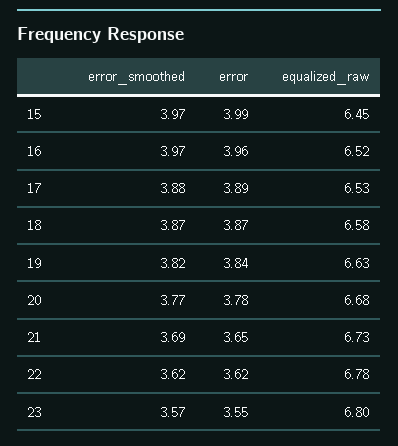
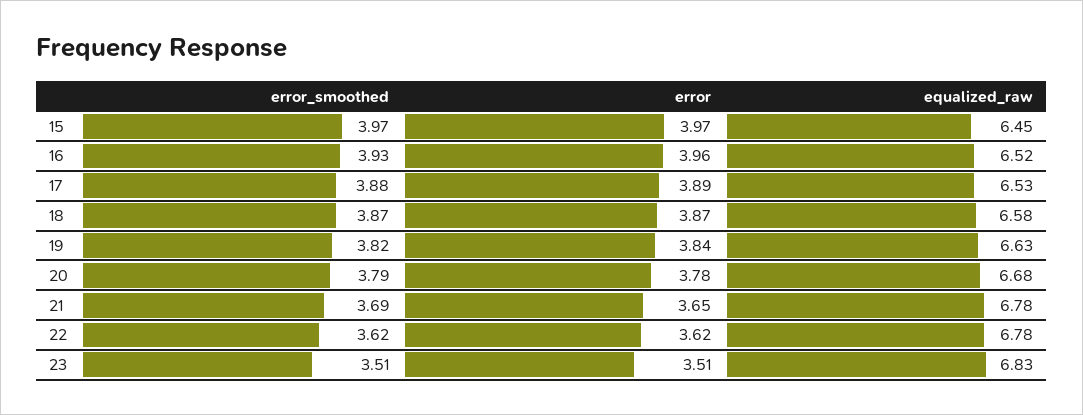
error, 15: 3.99 -> 3.97
error_smoothed, 16: 3.97 -> 3.93
error_smoothed, 20: 3.77 -> 3.79
equalized_raw, 21: 6.73 -> 6.78
error_smoothed, 23: 3.57 -> 3.51
error, 23: 3.55 -> 3.51
equalized_raw, 23: 6.8 -> 6.83

